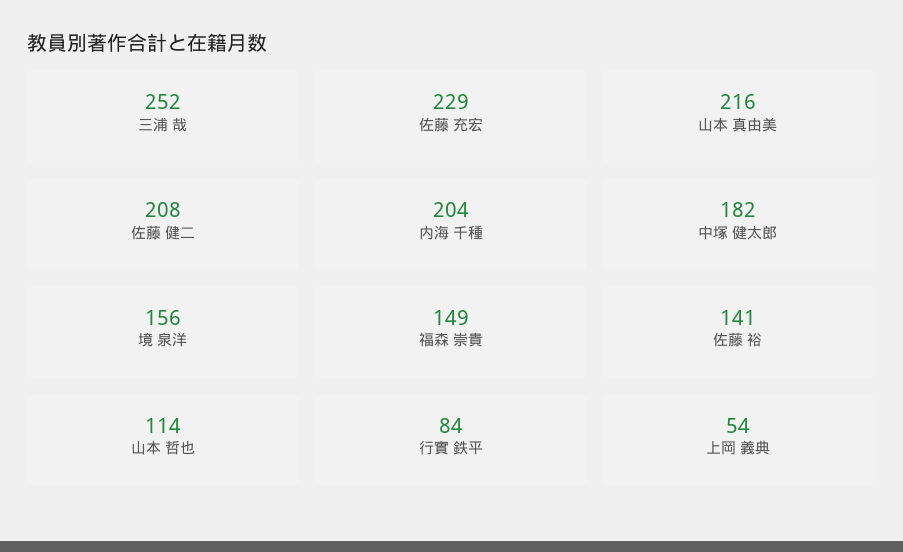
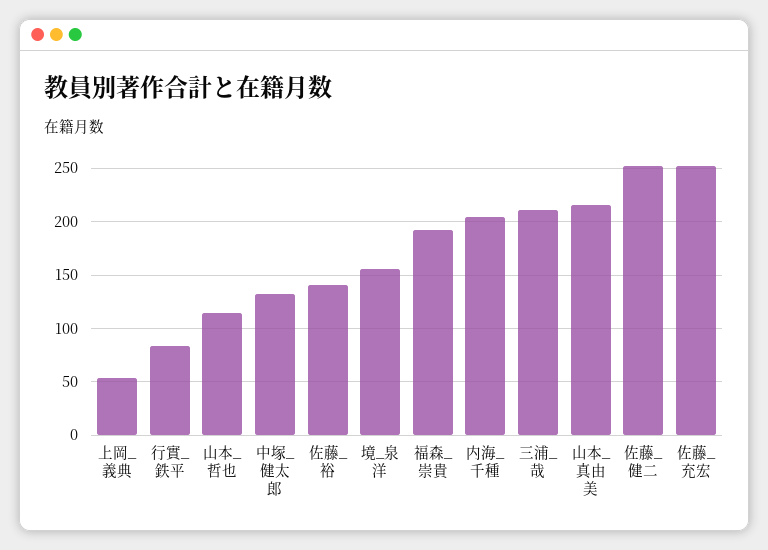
三浦 哉: 252 -> 210
佐藤 充宏: 229 -> 250
佐藤 健二: 208 -> 250
中塚 健太郎: 182 -> 130
福森 崇貴: 149 -> 190

